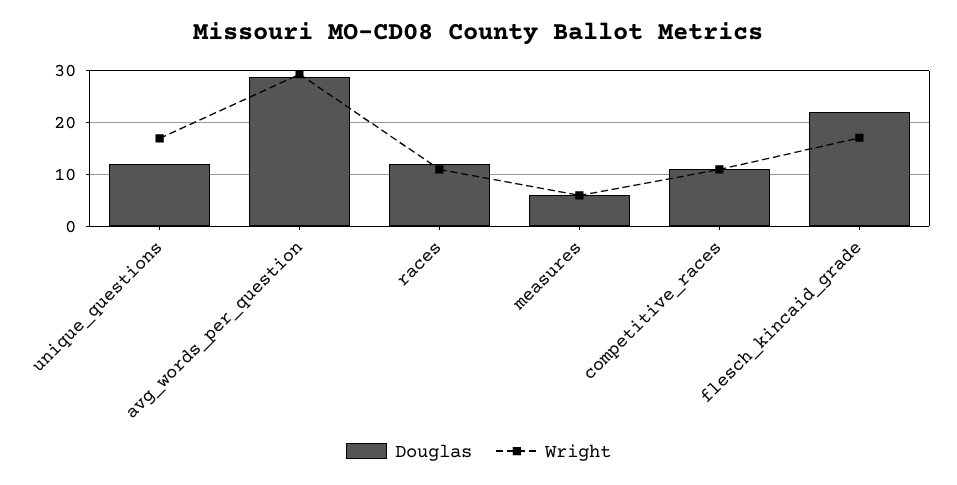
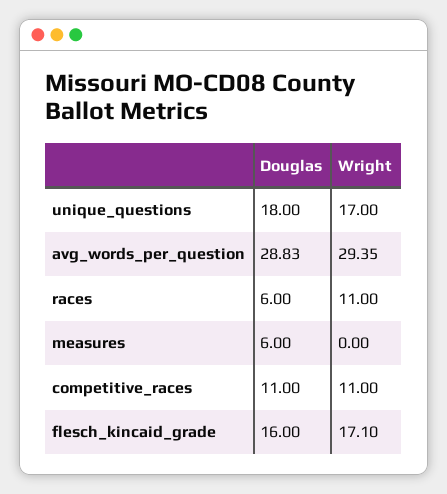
Douglas, unique_questions: 12 -> 18
Douglas, races: 12 -> 6
Wright, measures: 6 -> 0
Douglas, flesch_kincaid_grade: 22 -> 16

